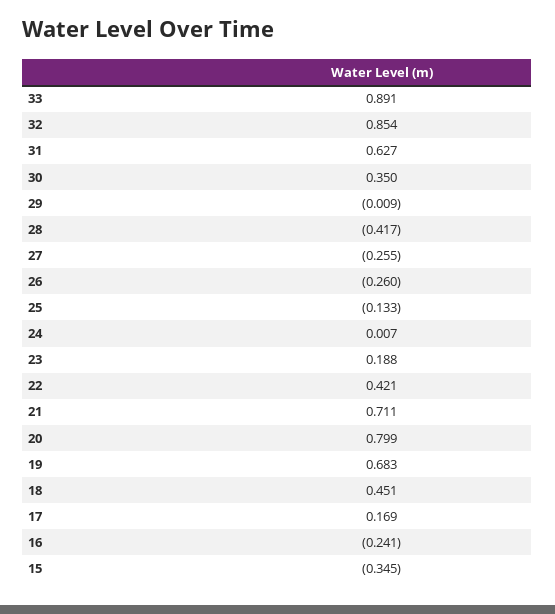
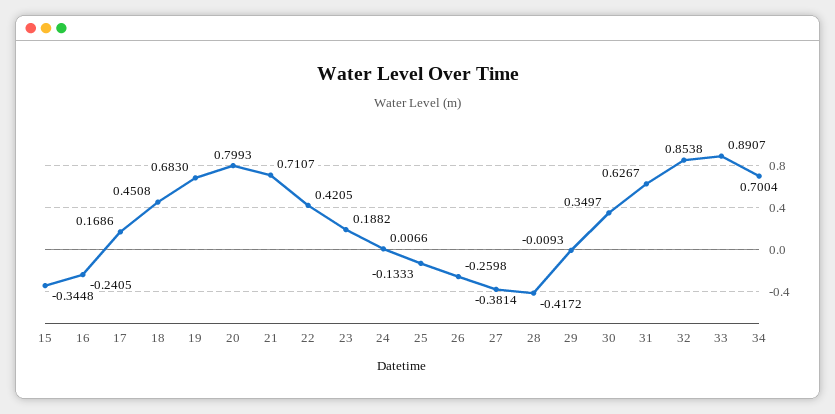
27: -0.255 -> -0.3814
34: none -> 0.7004

